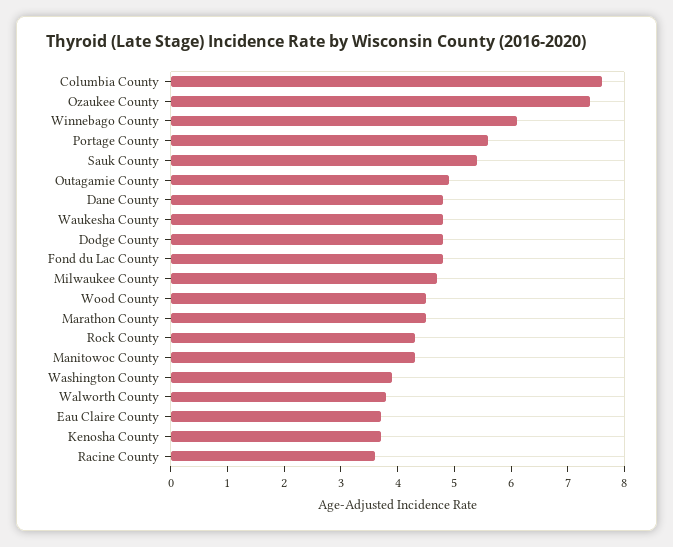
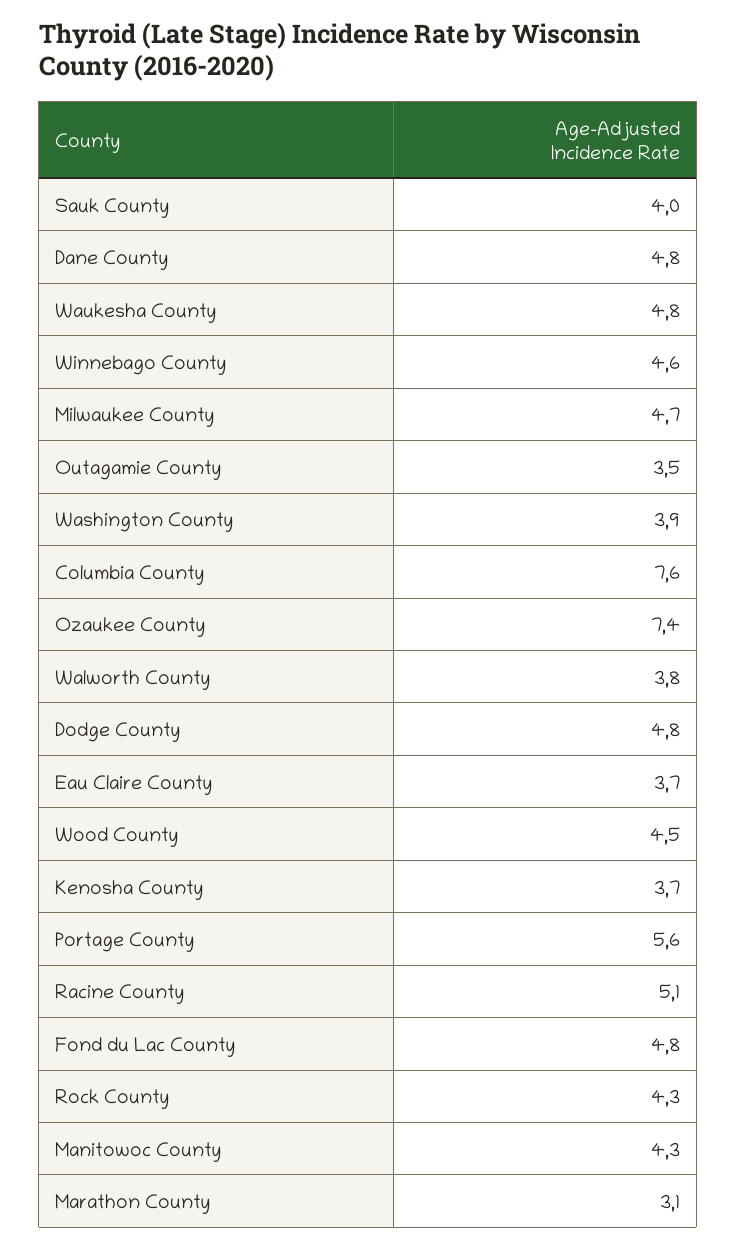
Winnebago County: 6 -> 4.6
Sauk County: 5.5 -> 4
Outagamie County: 5 -> 3.5
Marathon County: 4.5 -> 3.1
Racine County: 3.5 -> 5.1

